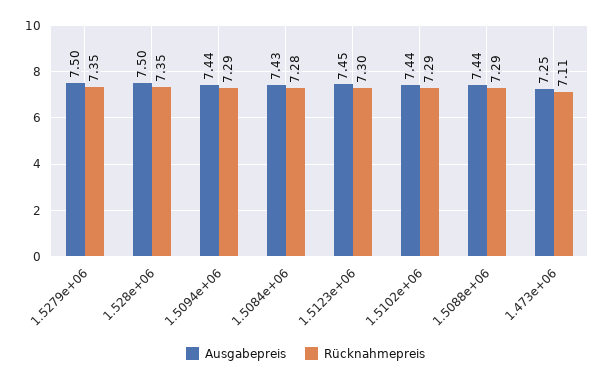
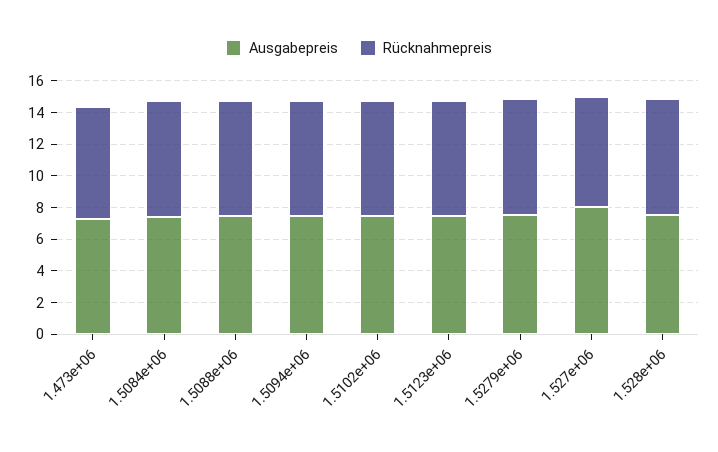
Ausgabepreis, 1.527e+06: none -> 8
Rücknahmepreis, 1.527e+06: none -> 7

